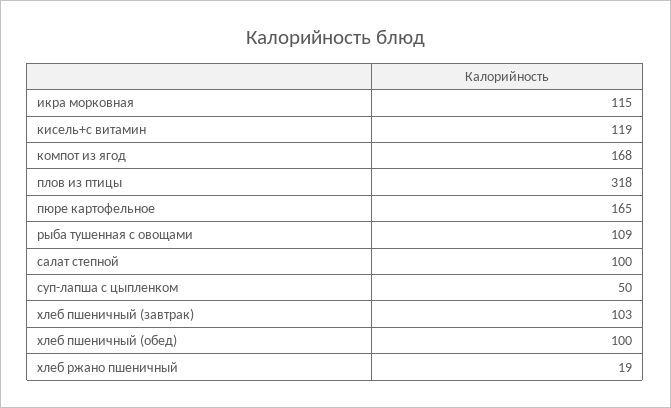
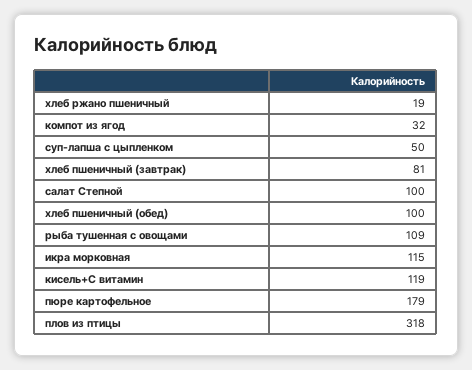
компот из ягод: 168 -> 32
пюре картофельное: 165 -> 179
хлеб пшеничный (завтрак): 103 -> 81

